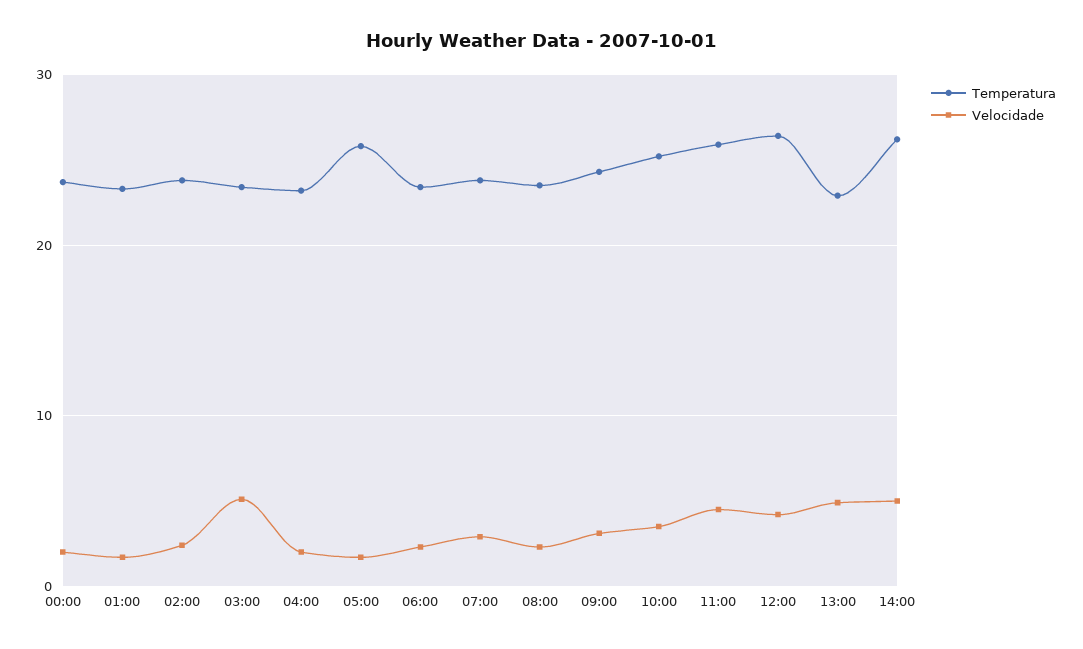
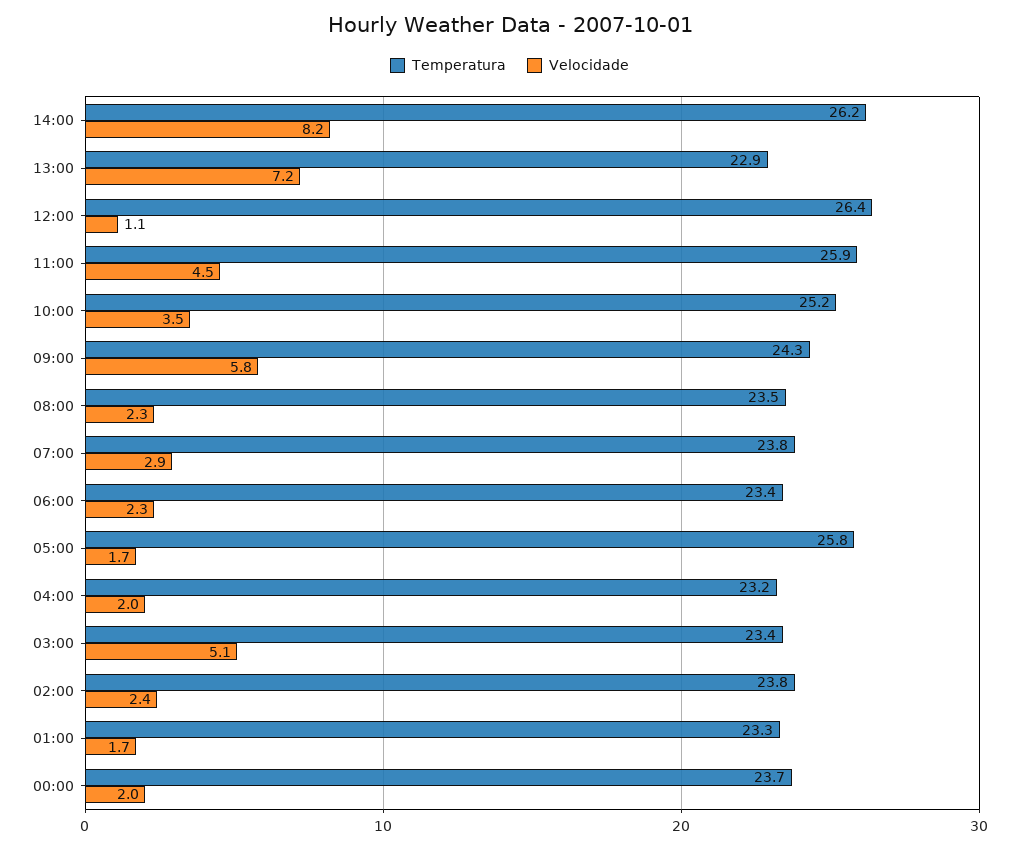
Velocidade, 09:00: 3 -> 5.8
Velocidade, 12:00: 4 -> 1.1
Velocidade, 13:00: 5 -> 7.2
Velocidade, 14:00: 5 -> 8.2

